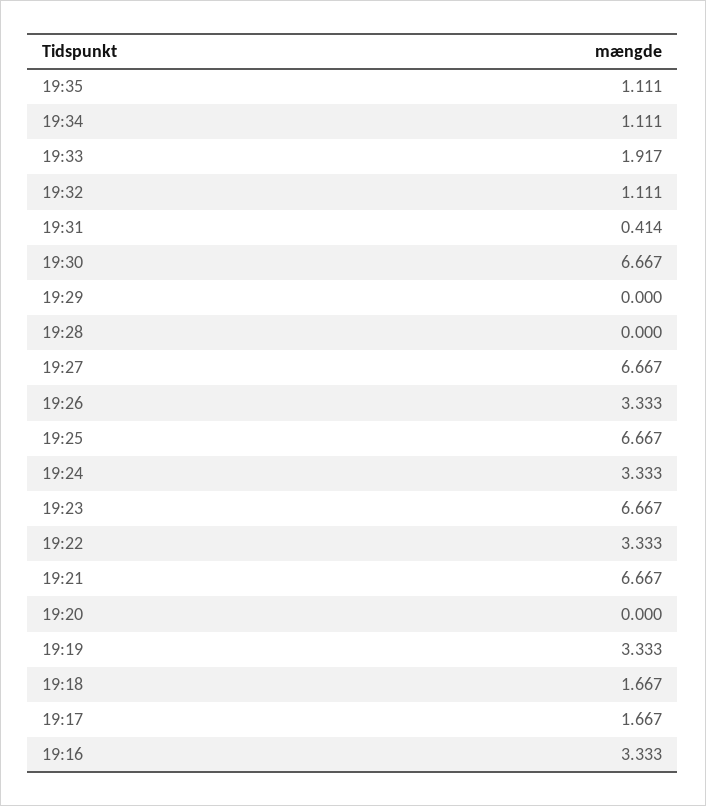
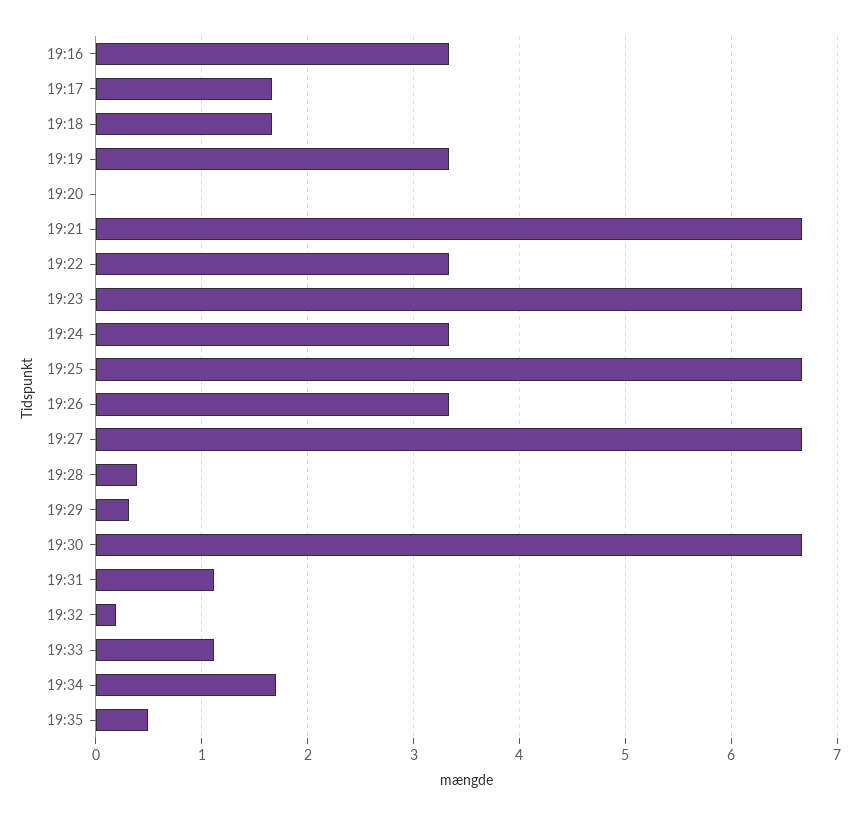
19:35: 1.111 -> 0.5
19:34: 1.111 -> 1.7
19:33: 1.917 -> 1.1
19:32: 1.111 -> 0.2
19:31: 0.414 -> 1.1
19:29: 0 -> 0.3
19:28: 0 -> 0.4

